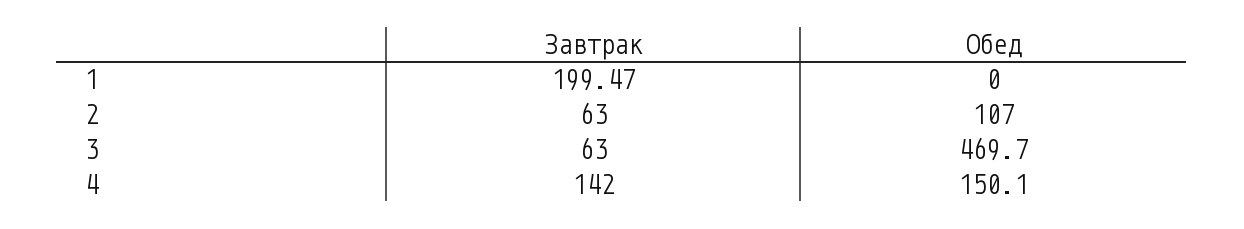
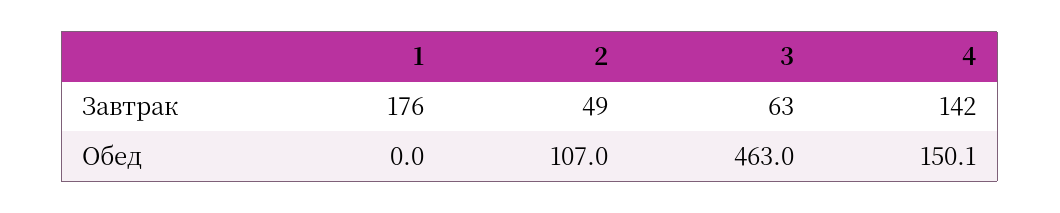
Завтрак, 1: 199.47 -> 176
Завтрак, 2: 63 -> 49
Обед, 3: 469.7 -> 463

